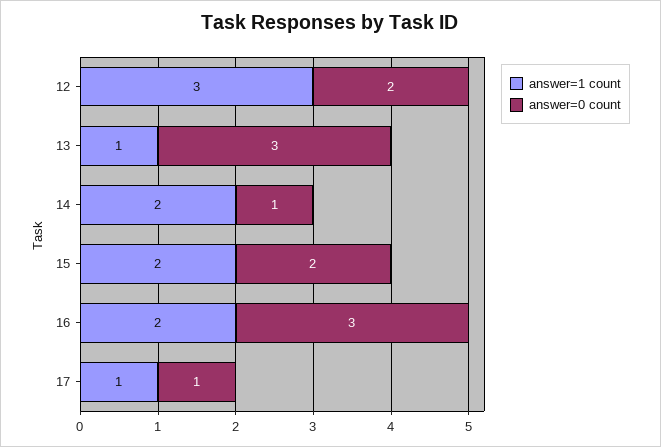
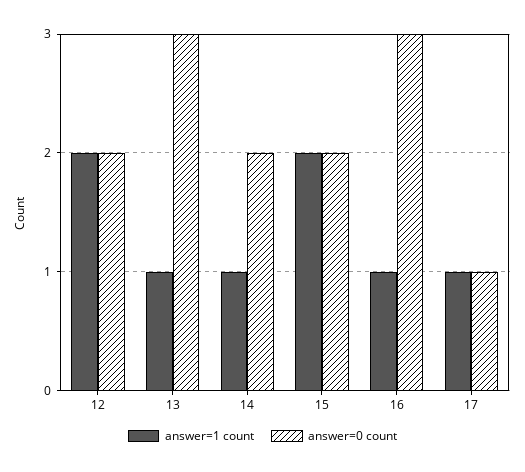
answer=1 count, 12: 3 -> 2
answer=1 count, 14: 2 -> 1
answer=0 count, 14: 1 -> 2
answer=1 count, 16: 2 -> 1

